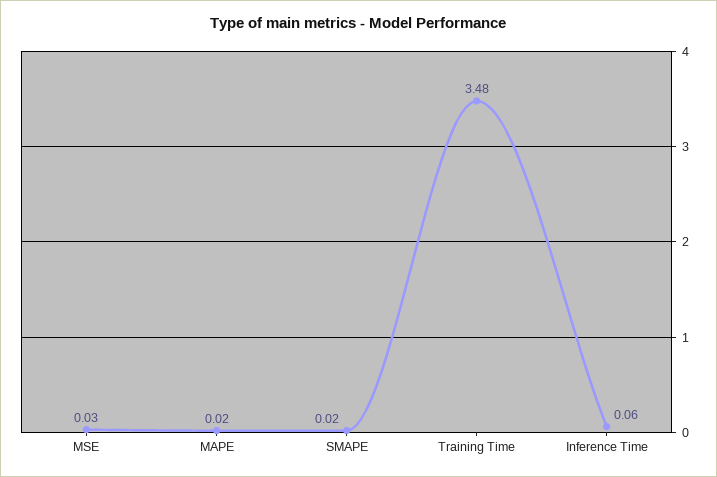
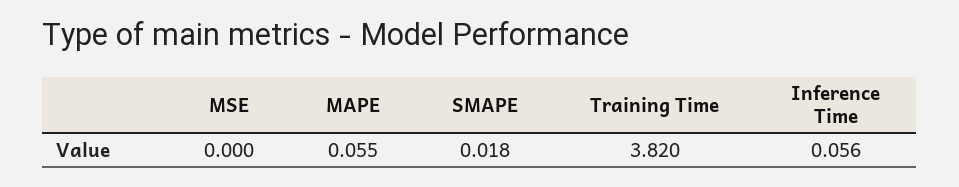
MSE: 0.03 -> 0
MAPE: 0.02 -> 0.055
Training Time: 3.48 -> 3.82

